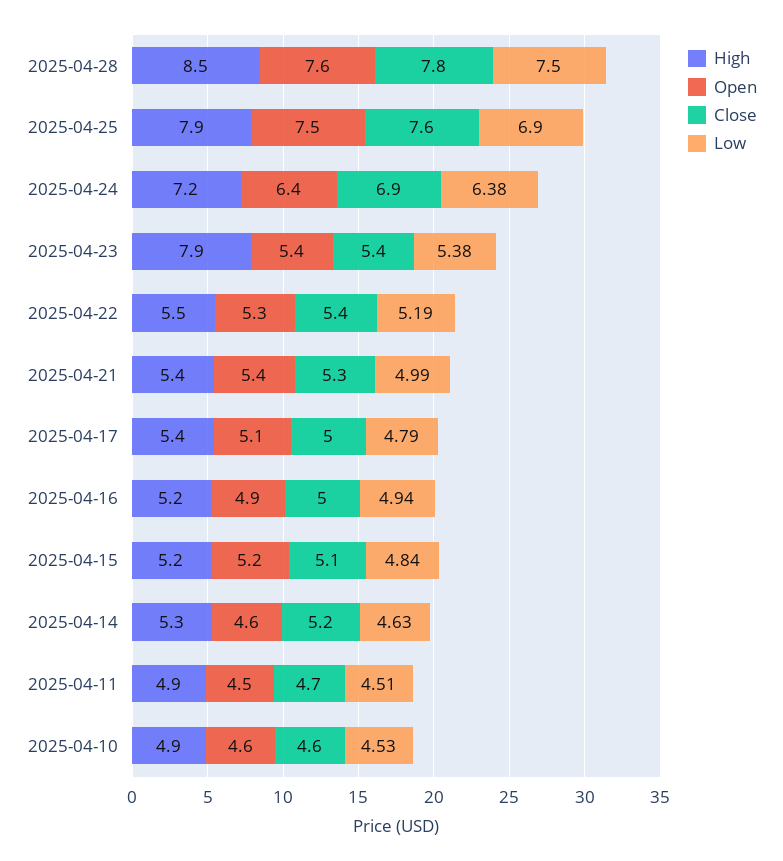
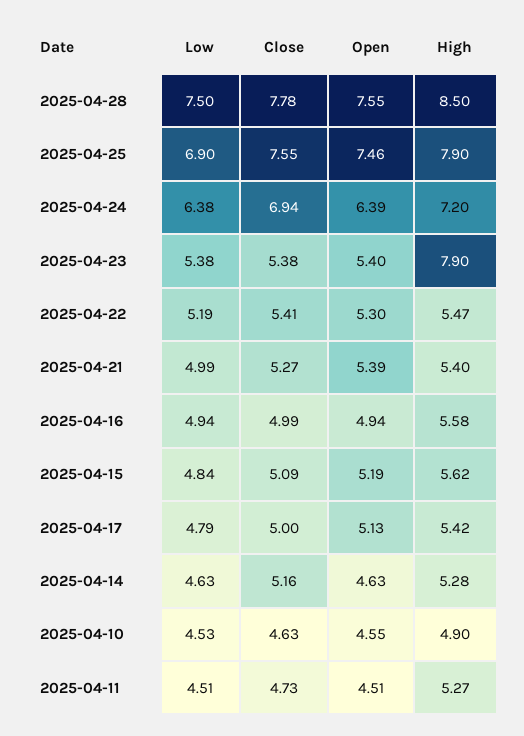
High, 2025-04-16: 5.2 -> 5.58
High, 2025-04-15: 5.2 -> 5.62
High, 2025-04-11: 4.9 -> 5.27

